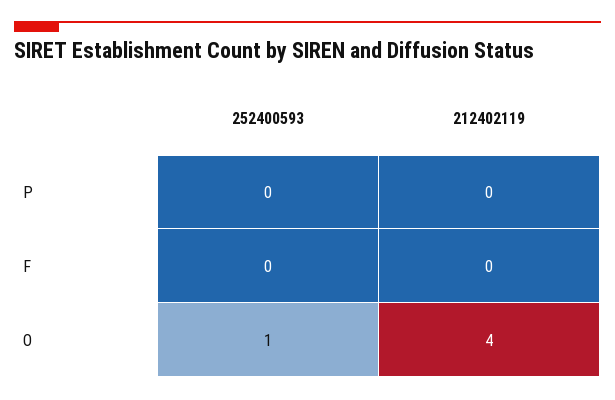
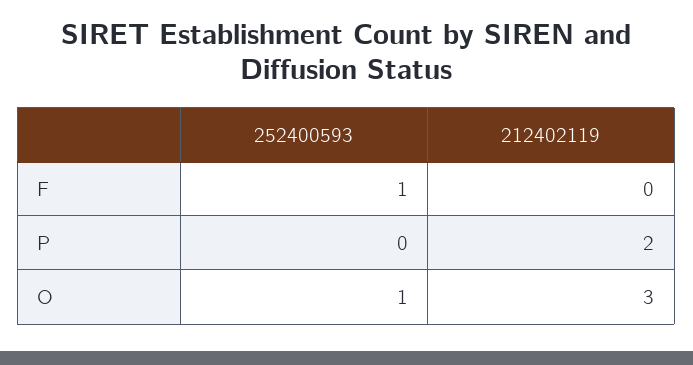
212402119, P: 0 -> 2
252400593, F: 0 -> 1
212402119, O: 4 -> 3

